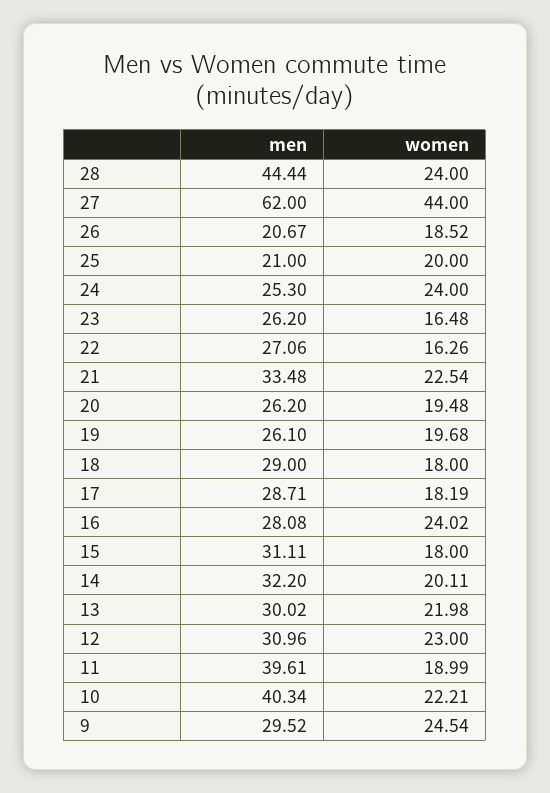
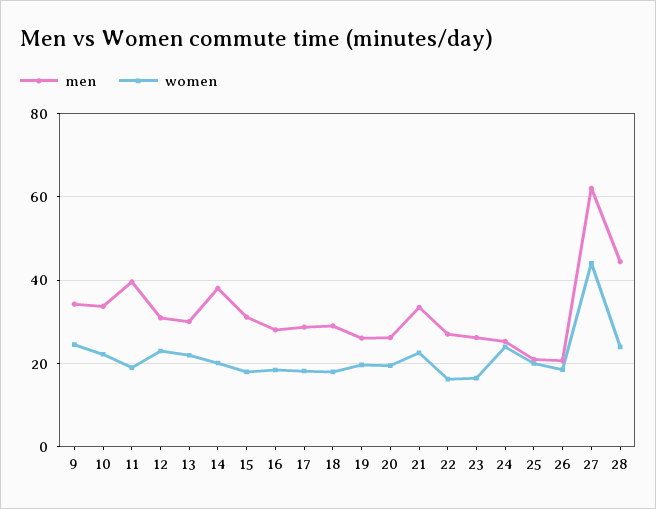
women, 16: 24.02 -> 18
men, 14: 32.2 -> 38
men, 10: 40.34 -> 34
men, 9: 29.52 -> 34

